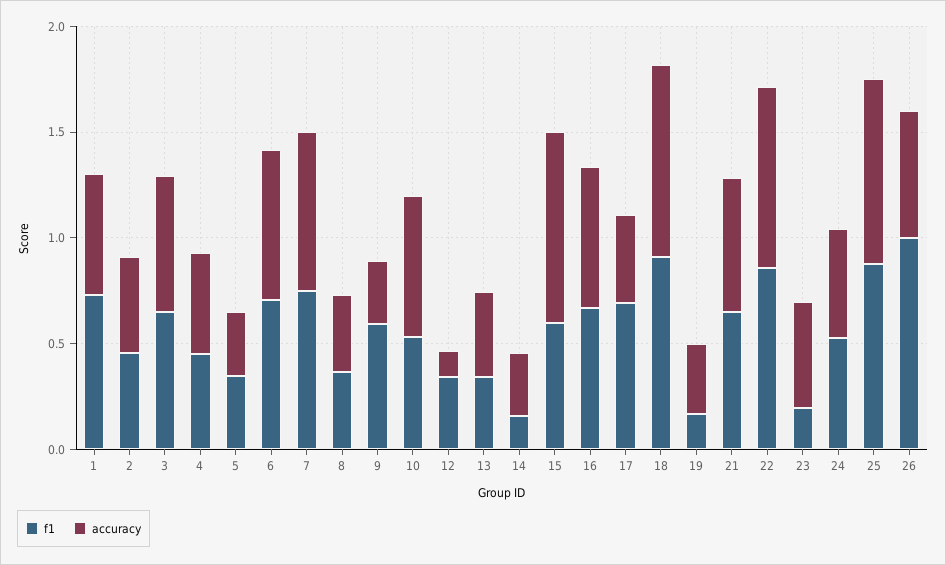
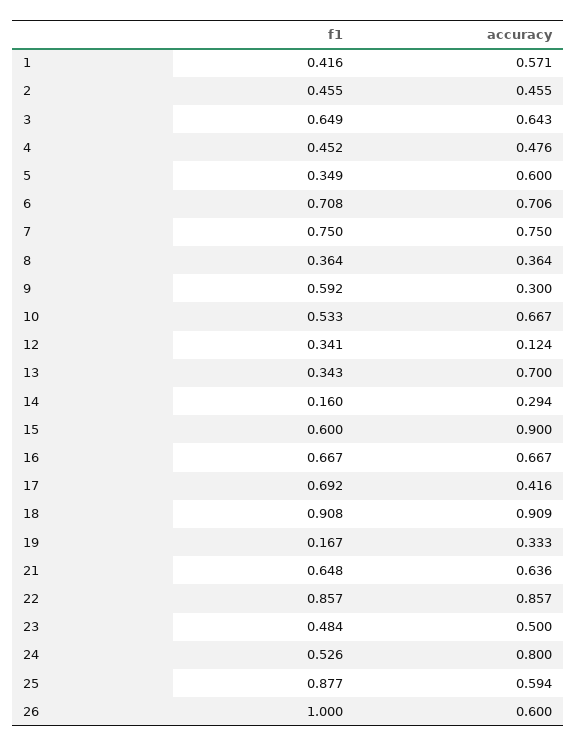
f1, 1: 0.7 -> 0.416
accuracy, 5: 0.3 -> 0.6
accuracy, 13: 0.4 -> 0.7
f1, 23: 0.2 -> 0.484
accuracy, 24: 0.5 -> 0.8
accuracy, 25: 0.9 -> 0.594

